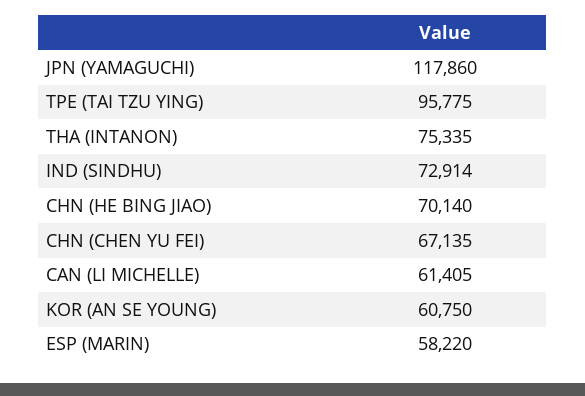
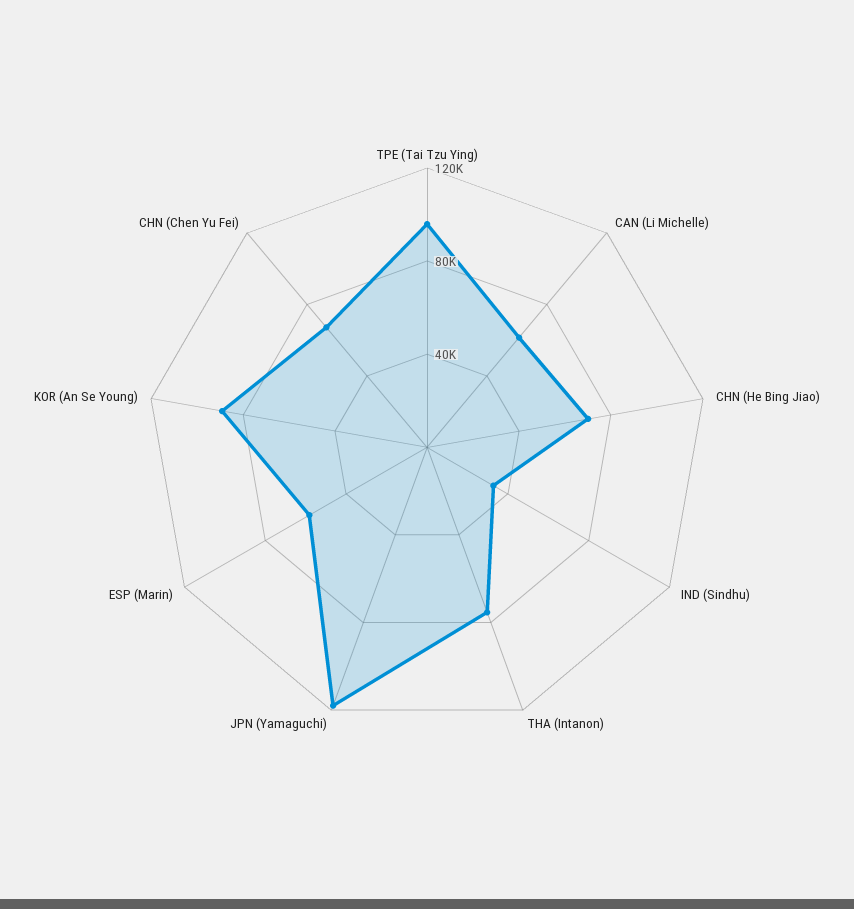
IND (SINDHU): 72914 -> 30000
KOR (AN SE YOUNG): 60750 -> 90000

